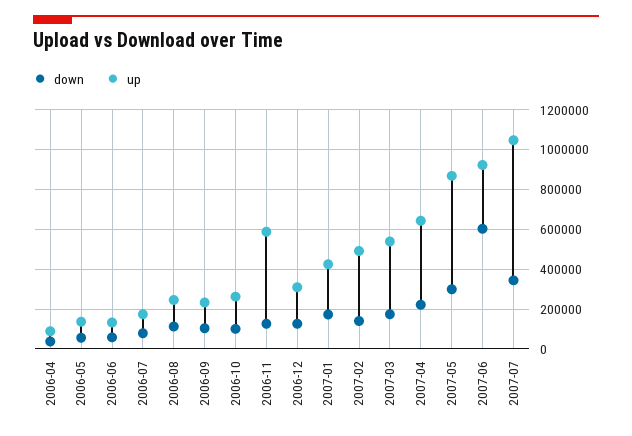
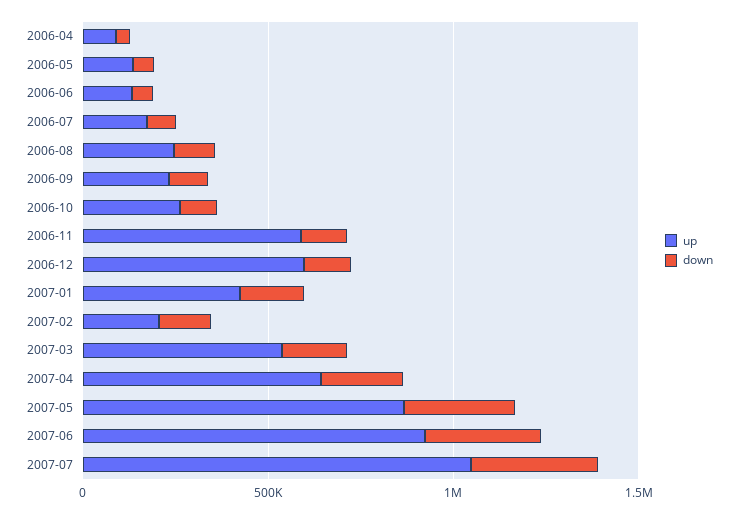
up, 2006-12: 300000 -> 600000
up, 2007-02: 500000 -> 200000
down, 2007-06: 600000 -> 300000

